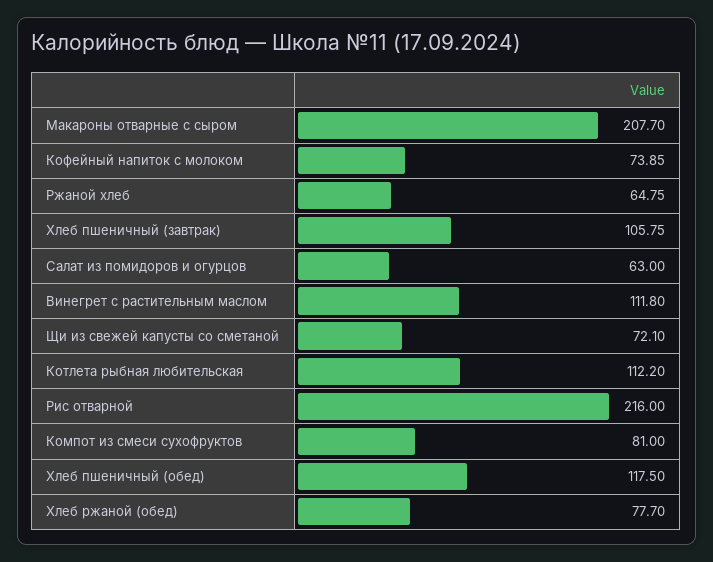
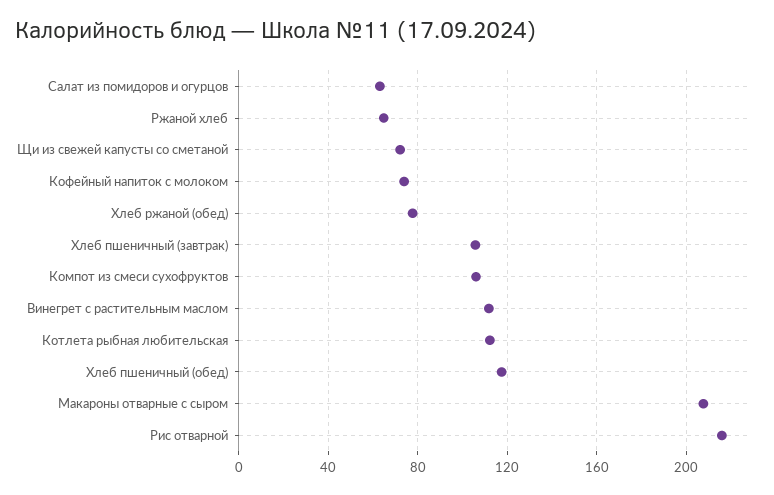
Компот из смеси сухофруктов: 81 -> 105

